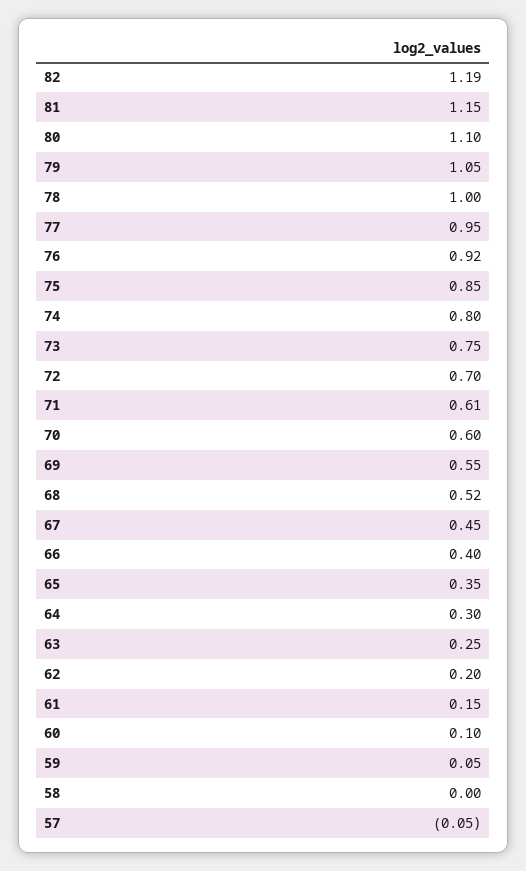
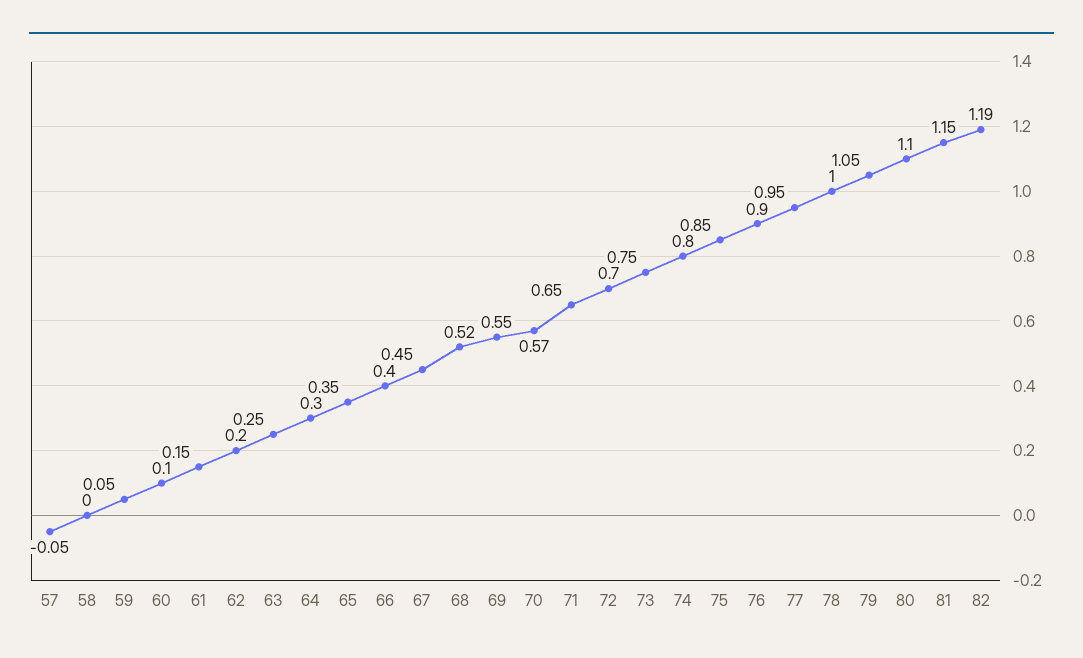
76: 0.92 -> 0.9
71: 0.61 -> 0.65
70: 0.6 -> 0.57

